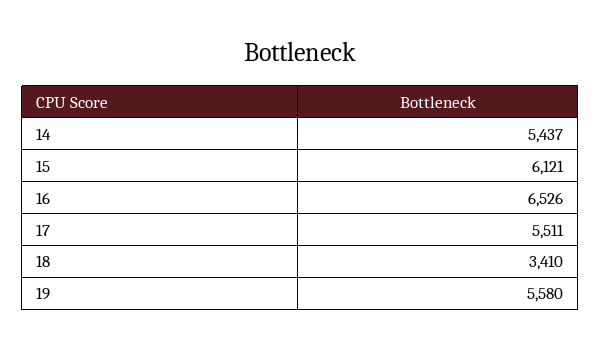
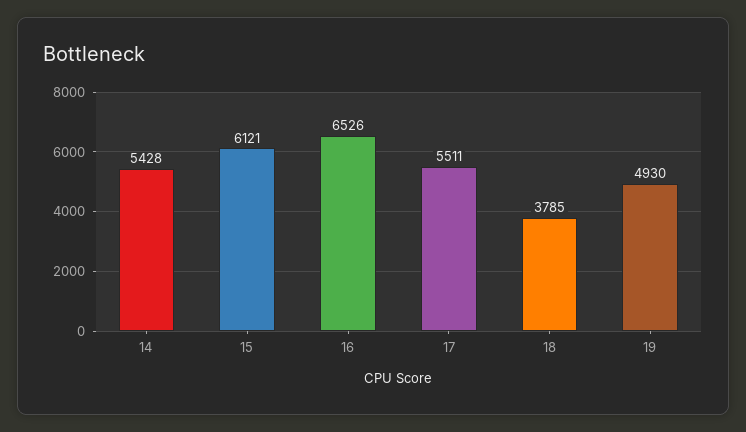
14: 5437 -> 5428
18: 3410 -> 3785
19: 5580 -> 4930

